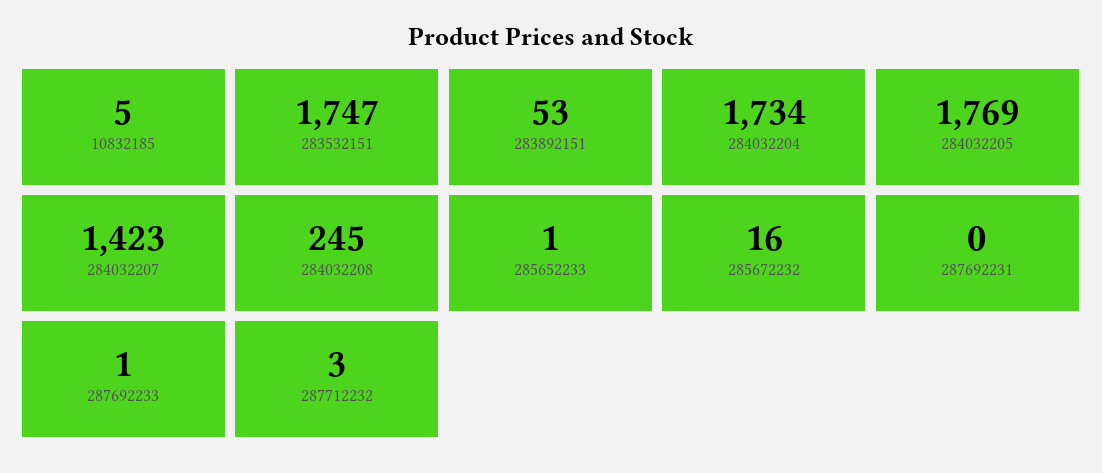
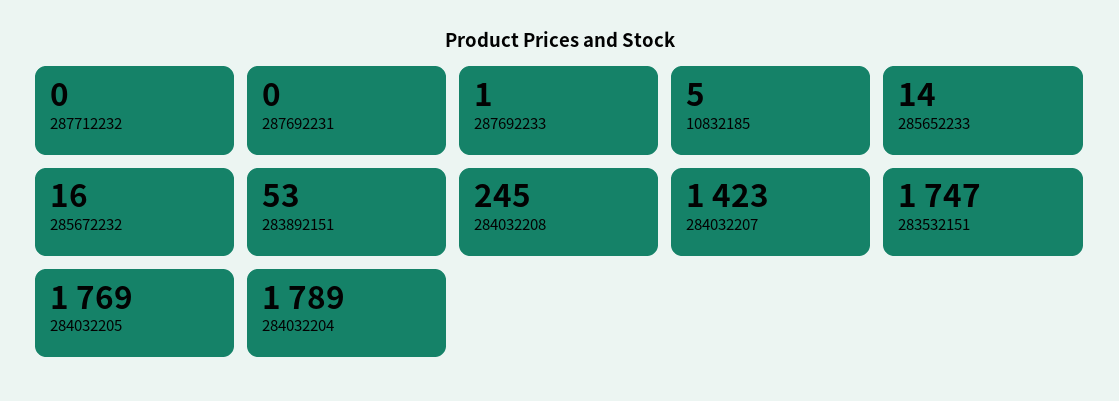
284032204: 1734 -> 1789
285652233: 1 -> 14
287712232: 3 -> 0

